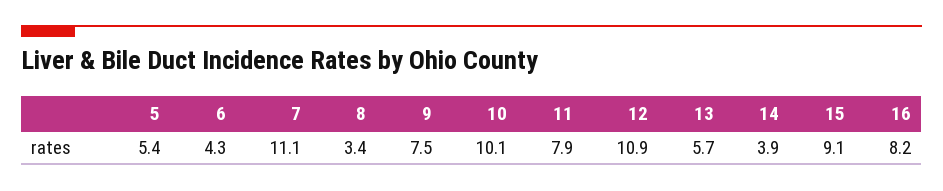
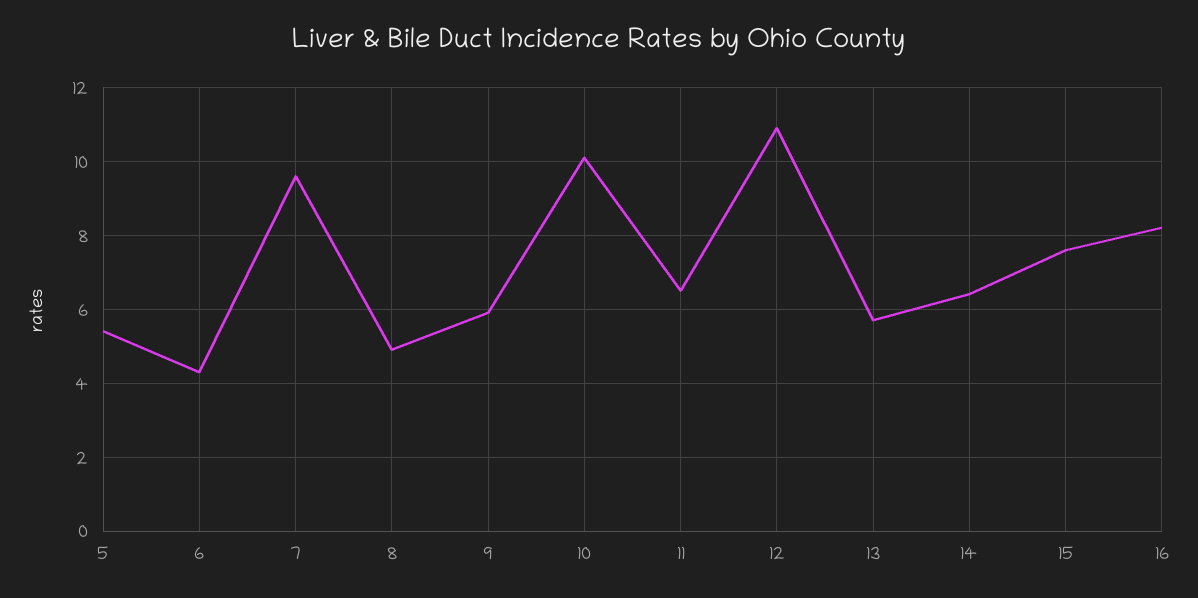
7: 11.1 -> 9.5
8: 3.4 -> 5
9: 7.5 -> 6
11: 7.9 -> 6.5
14: 3.9 -> 6.5
15: 9.1 -> 7.5

